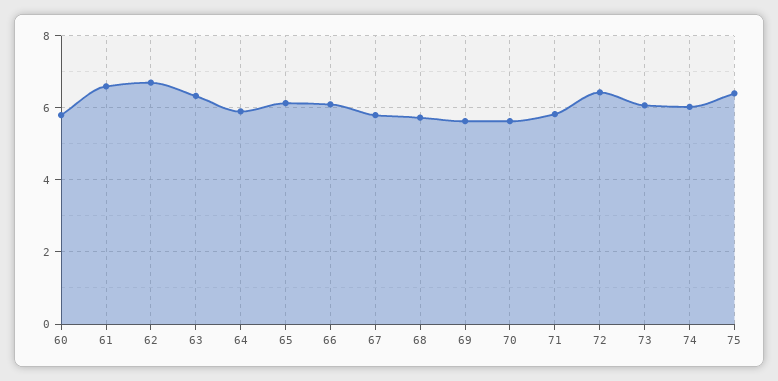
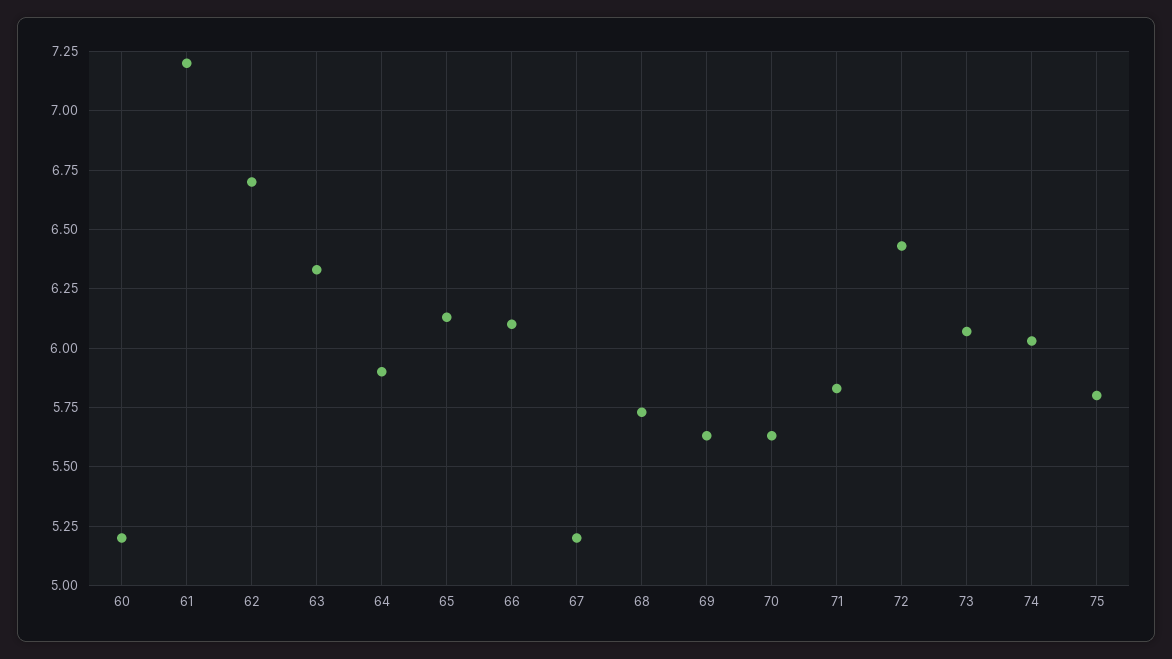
60: 5.8 -> 5.2
61: 6.6 -> 7.2
67: 5.8 -> 5.2
75: 6.4 -> 5.8

